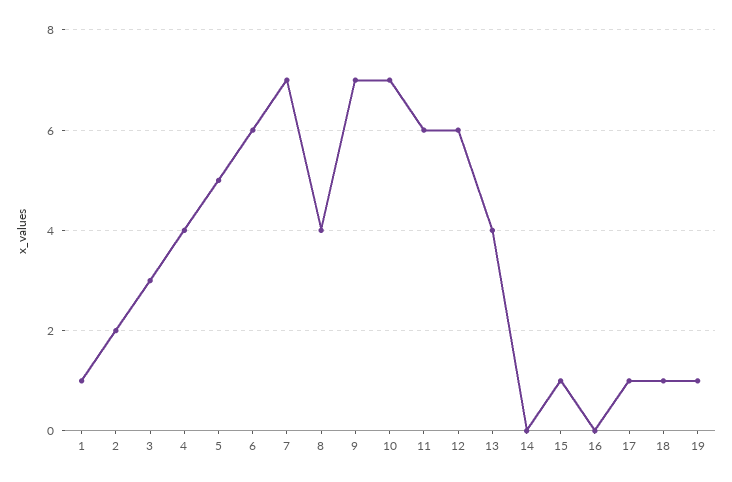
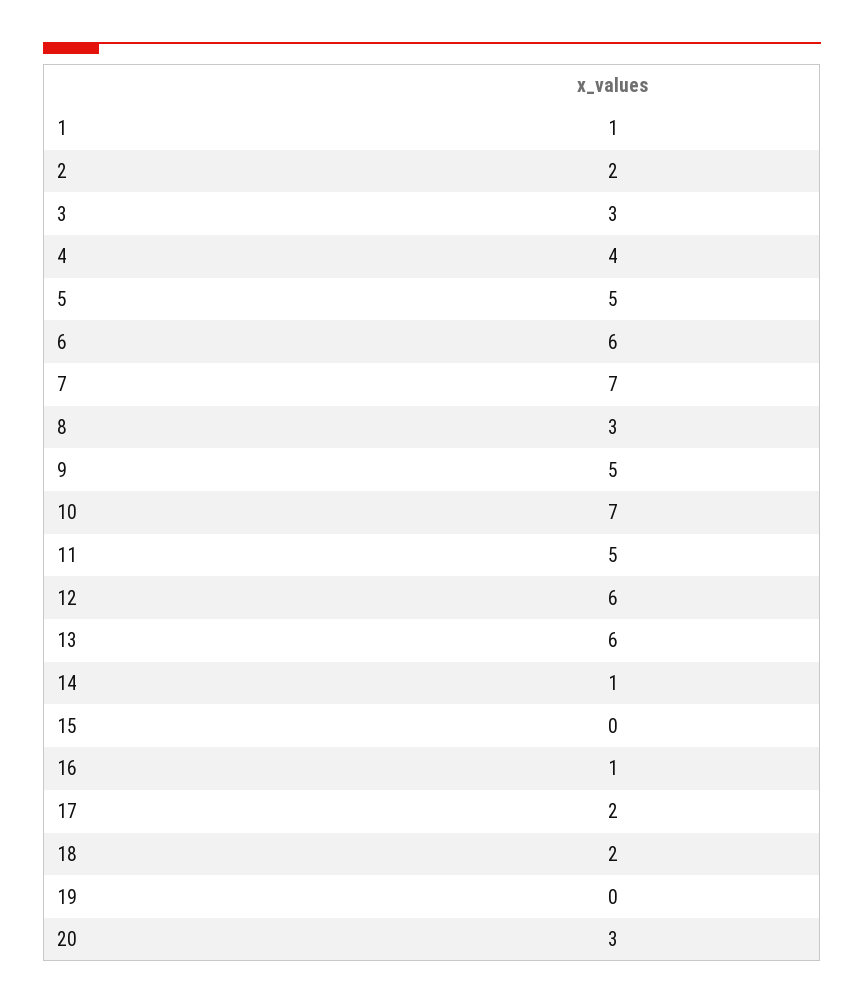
8: 4 -> 3
9: 7 -> 5
11: 6 -> 5
13: 4 -> 6
14: 0 -> 1
15: 1 -> 0
16: 0 -> 1
17: 1 -> 2
18: 1 -> 2
19: 1 -> 0
20: none -> 3

